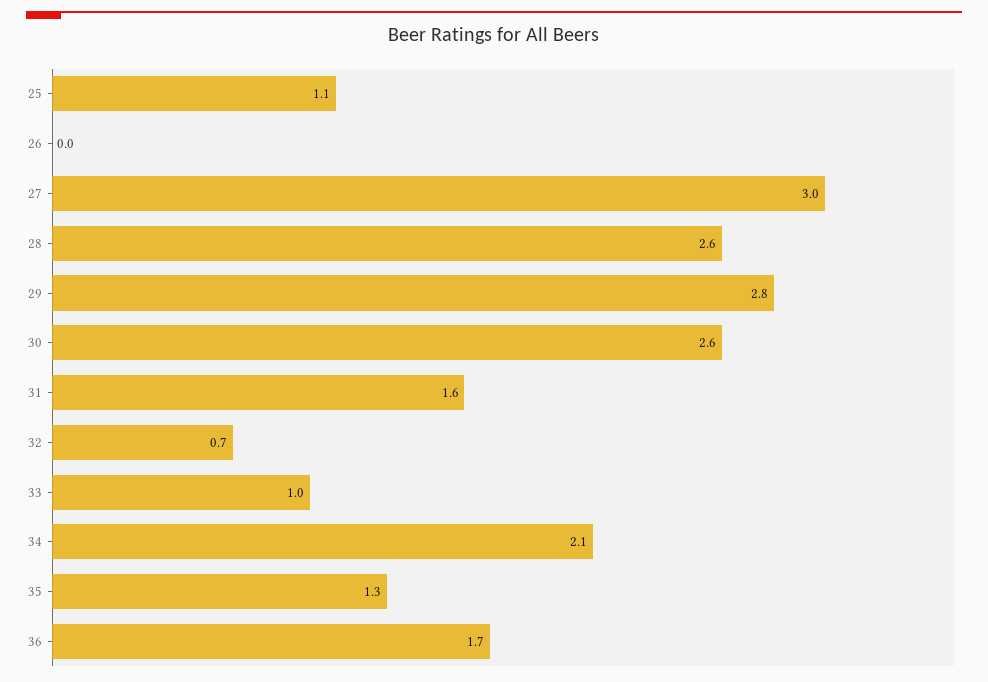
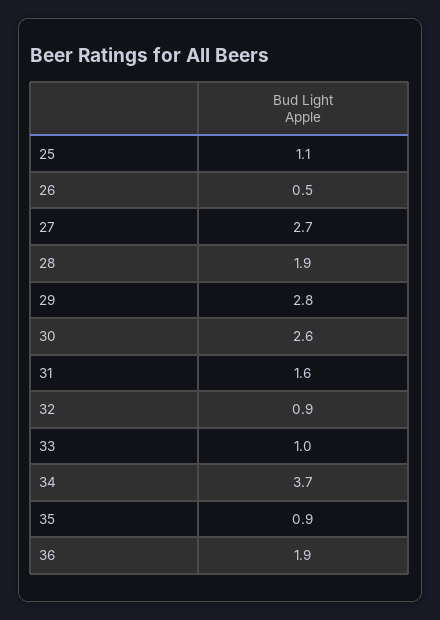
26: 0 -> 0.5
27: 3 -> 2.7
28: 2.6 -> 1.9
32: 0.7 -> 0.9
34: 2.1 -> 3.7
35: 1.3 -> 0.9
36: 1.7 -> 1.9

